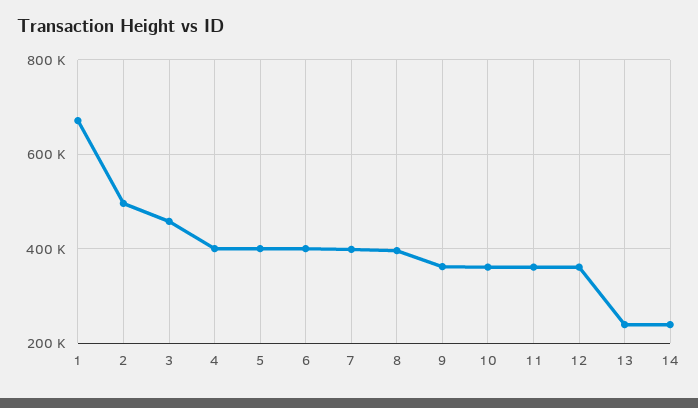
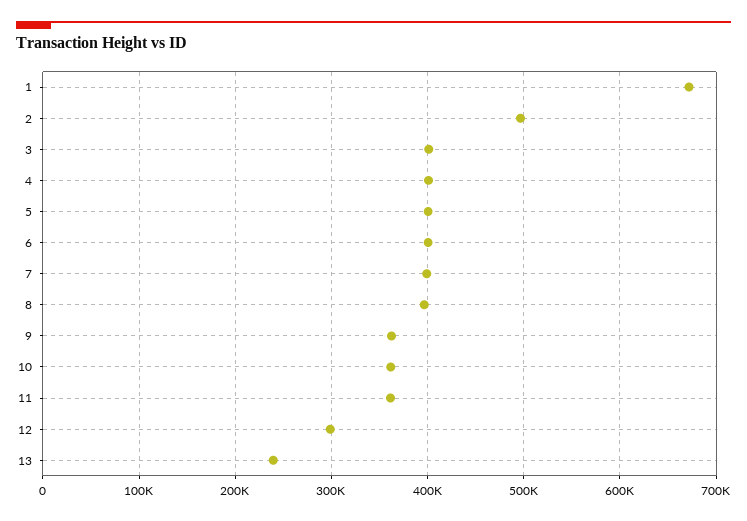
3: 460000 -> 400000
12: 360000 -> 300000
14: 240000 -> none

